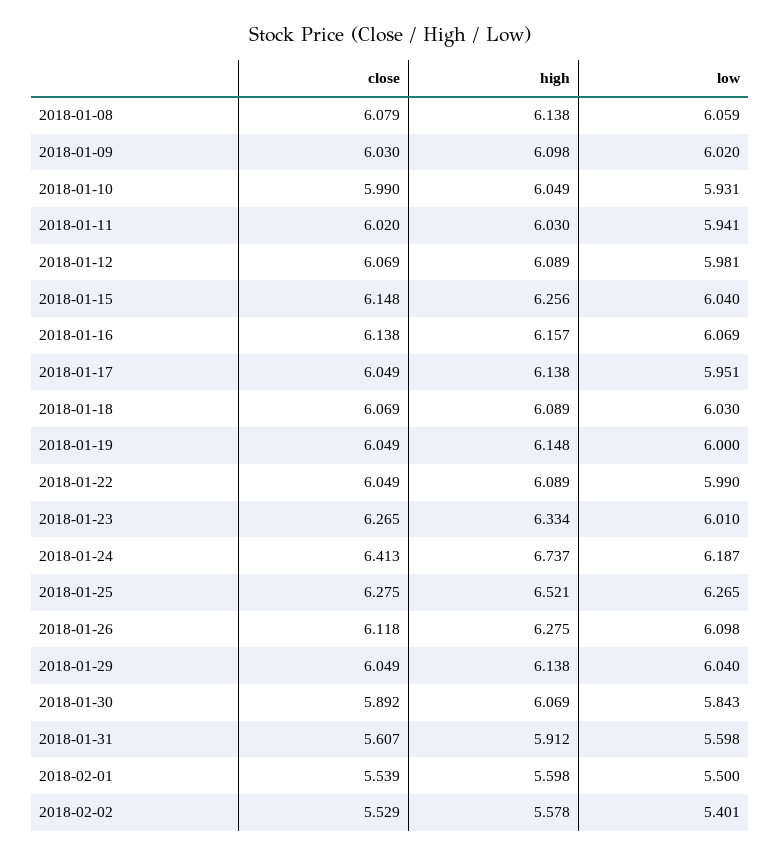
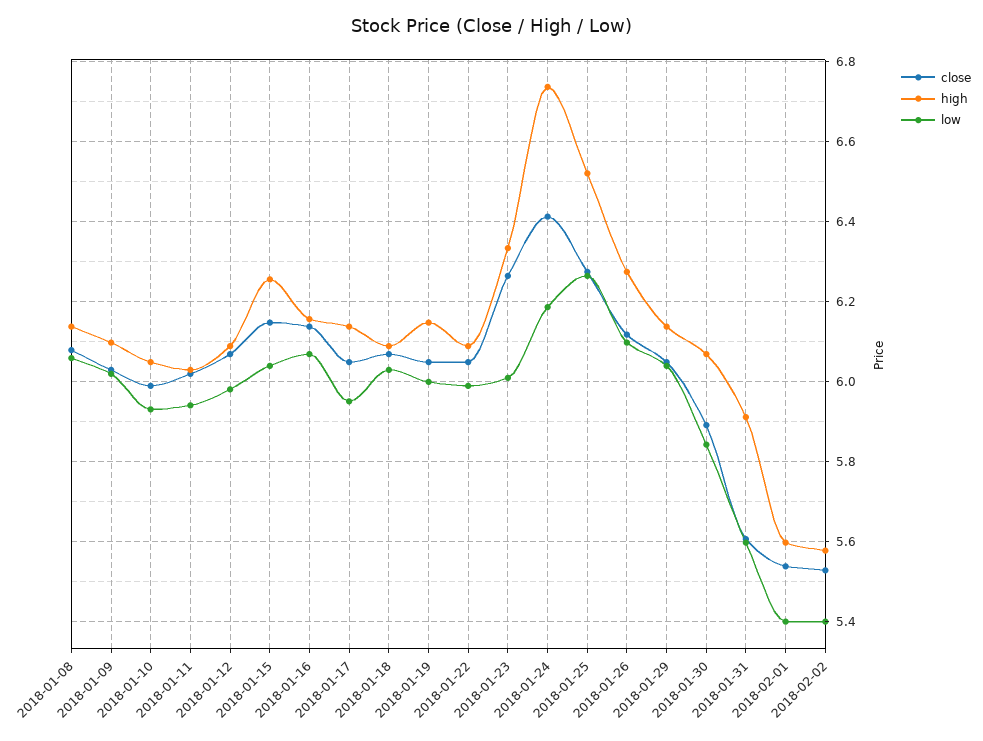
low, 2018-02-01: 5.5 -> 5.4

